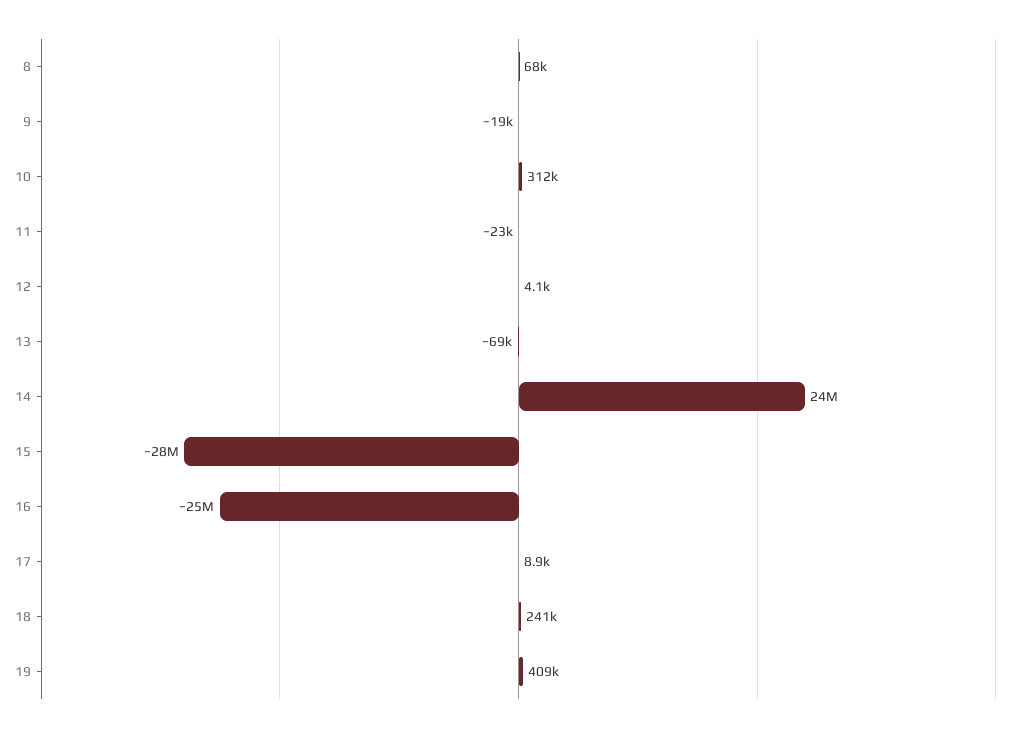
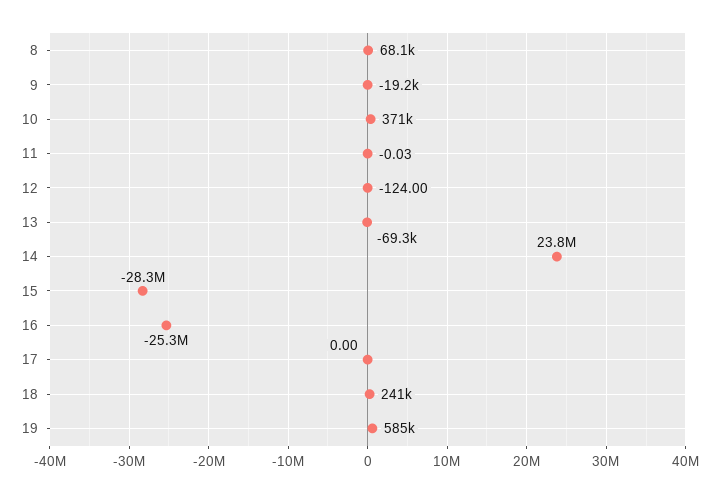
10: 312000 -> 371000
11: -23000 -> -0.03
12: 4100 -> -124
17: 8900 -> 0
19: 409000 -> 585000

